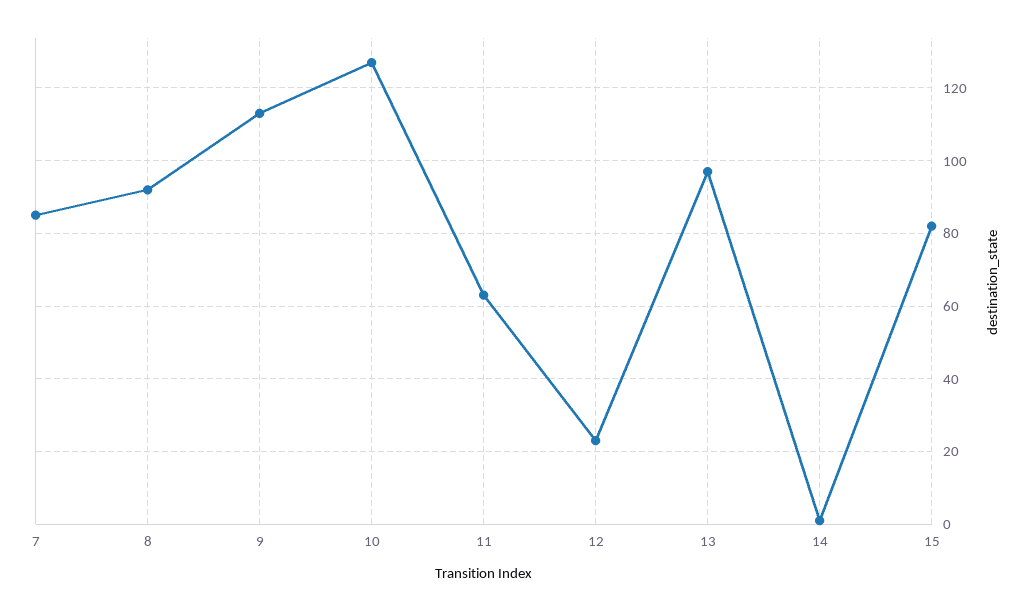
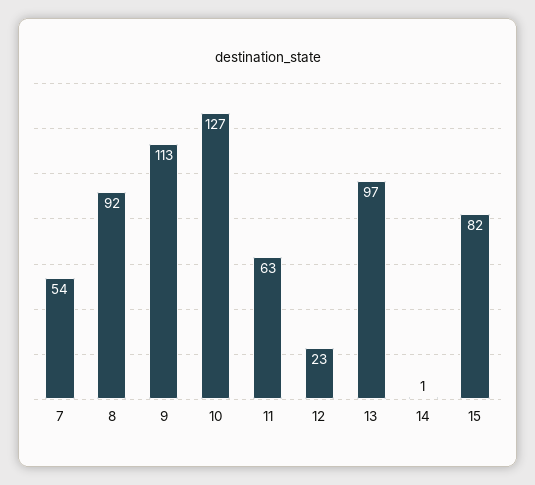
7: 85 -> 54

